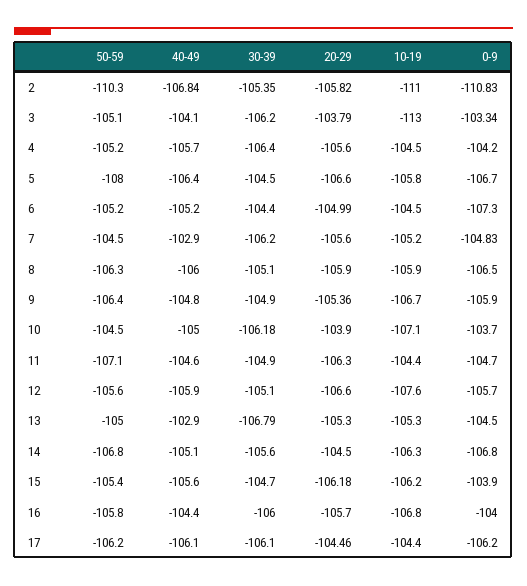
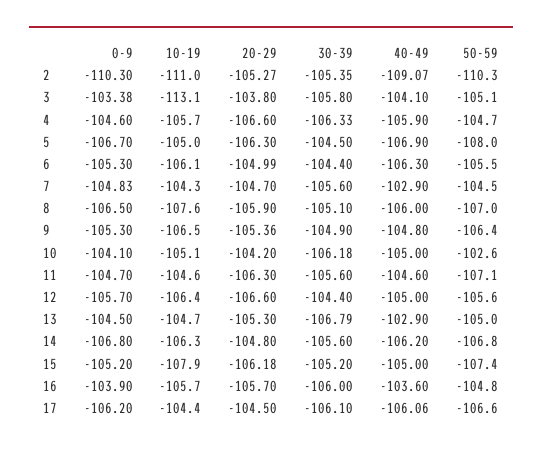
40-49, 2: -106.84 -> -109.07
20-29, 2: -105.82 -> -105.27
0-9, 2: -110.83 -> -110.3
30-39, 3: -106.2 -> -105.8
20-29, 3: -103.79 -> -103.8
10-19, 3: -113 -> -113.1
0-9, 3: -103.34 -> -103.38
50-59, 4: -105.2 -> -104.7
40-49, 4: -105.7 -> -105.9
30-39, 4: -106.4 -> -106.33
20-29, 4: -105.6 -> -106.6
10-19, 4: -104.5 -> -105.7
0-9, 4: -104.2 -> -104.6
40-49, 5: -106.4 -> -106.9
20-29, 5: -106.6 -> -106.3
10-19, 5: -105.8 -> -105
50-59, 6: -105.2 -> -105.5
40-49, 6: -105.2 -> -106.3
10-19, 6: -104.5 -> -106.1
0-9, 6: -107.3 -> -105.3
30-39, 7: -106.2 -> -105.6
20-29, 7: -105.6 -> -104.7
10-19, 7: -105.2 -> -104.3
50-59, 8: -106.3 -> -107
10-19, 8: -105.9 -> -107.6
10-19, 9: -106.7 -> -106.5
0-9, 9: -105.9 -> -105.3
50-59, 10: -104.5 -> -102.6
20-29, 10: -103.9 -> -104.2
10-19, 10: -107.1 -> -105.1
0-9, 10: -103.7 -> -104.1
30-39, 11: -104.9 -> -105.6
10-19, 11: -104.4 -> -104.6
40-49, 12: -105.9 -> -105
30-39, 12: -105.1 -> -104.4
10-19, 12: -107.6 -> -106.4
10-19, 13: -105.3 -> -104.7
40-49, 14: -105.1 -> -106.2
20-29, 14: -104.5 -> -104.8
50-59, 15: -105.4 -> -107.4
40-49, 15: -105.6 -> -105
30-39, 15: -104.7 -> -105.2
10-19, 15: -106.2 -> -107.9
0-9, 15: -103.9 -> -105.2
50-59, 16: -105.8 -> -104.8
40-49, 16: -104.4 -> -103.6
10-19, 16: -106.8 -> -105.7
0-9, 16: -104 -> -103.9
50-59, 17: -106.2 -> -106.6
40-49, 17: -106.1 -> -106.06
20-29, 17: -104.46 -> -104.5

